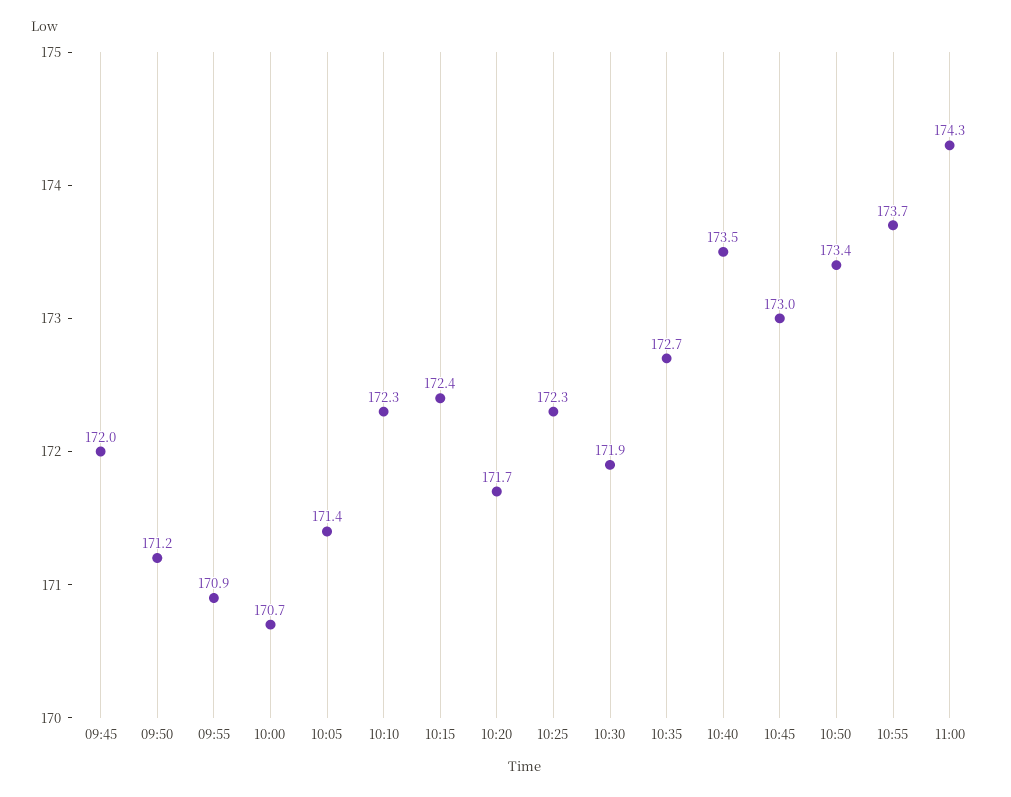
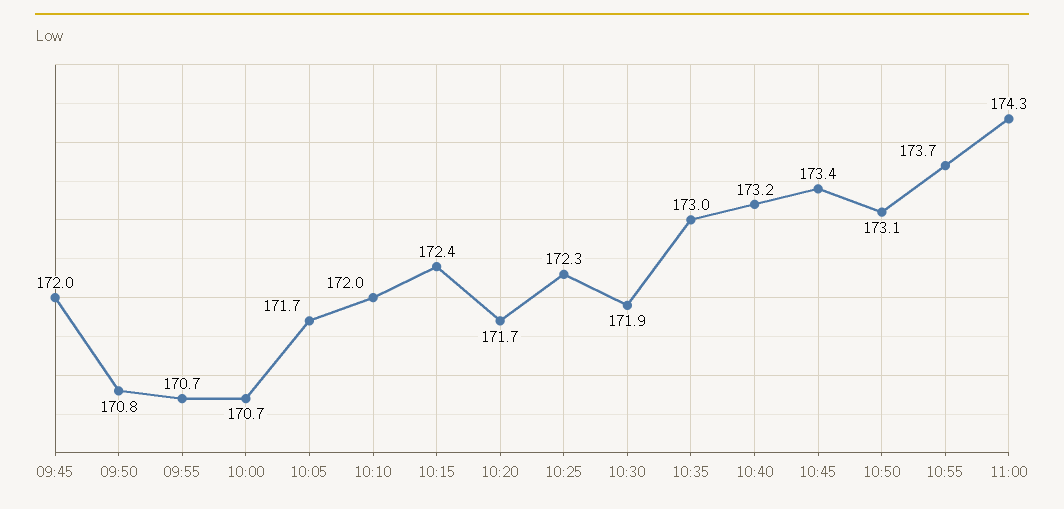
09:50: 171.2 -> 170.8
09:55: 170.9 -> 170.7
10:05: 171.4 -> 171.7
10:10: 172.3 -> 172
10:35: 172.7 -> 173
10:40: 173.5 -> 173.2
10:45: 173 -> 173.4
10:50: 173.4 -> 173.1

